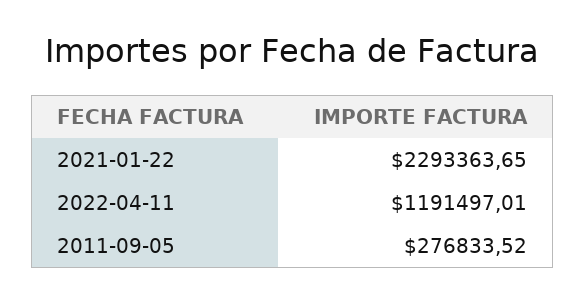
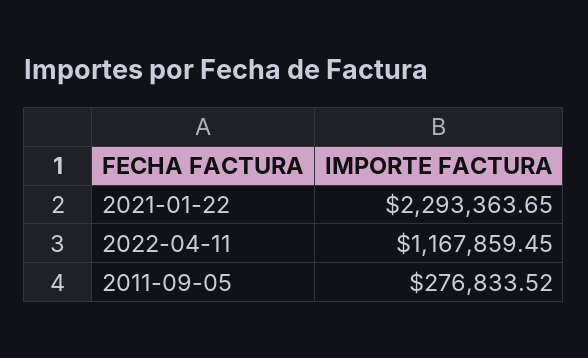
2022-04-11: 1191497.01 -> 1167859.45

